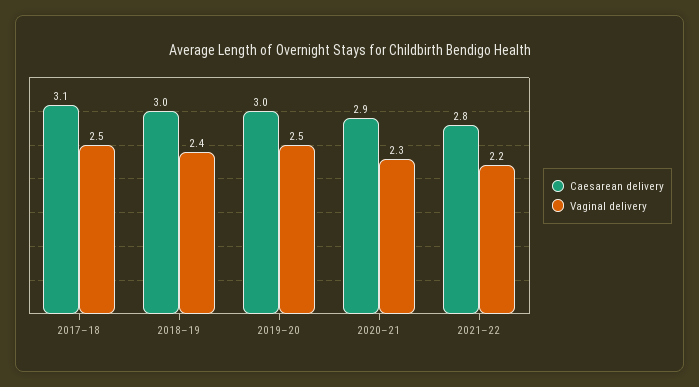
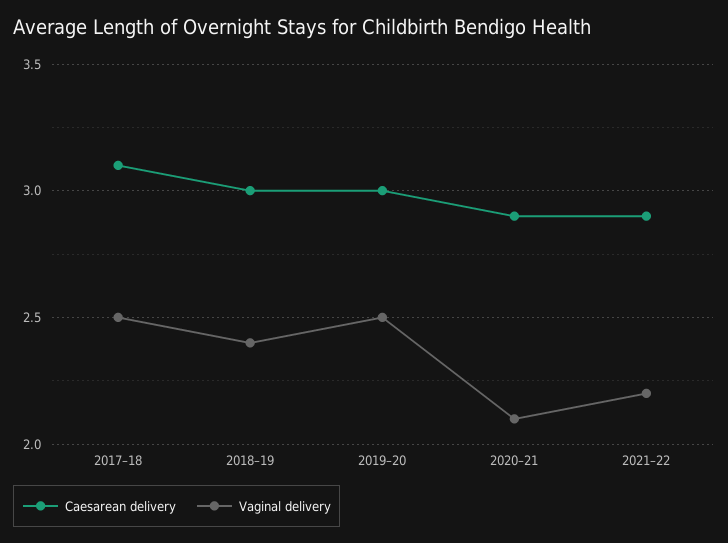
Vaginal delivery, 2020–21: 2.3 -> 2.1
Caesarean delivery, 2021–22: 2.8 -> 2.9

